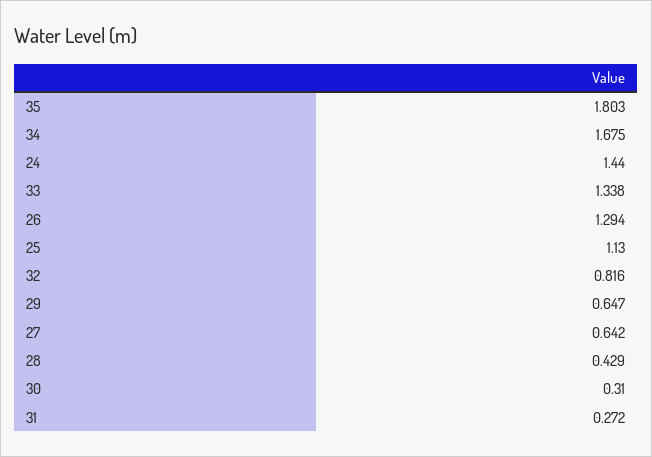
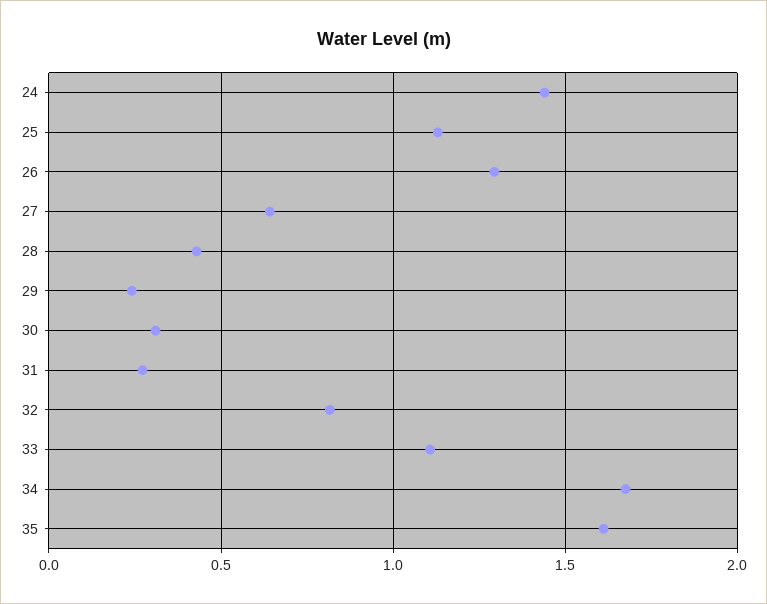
35: 1.803 -> 1.6
33: 1.338 -> 1.1
29: 0.647 -> 0.25

